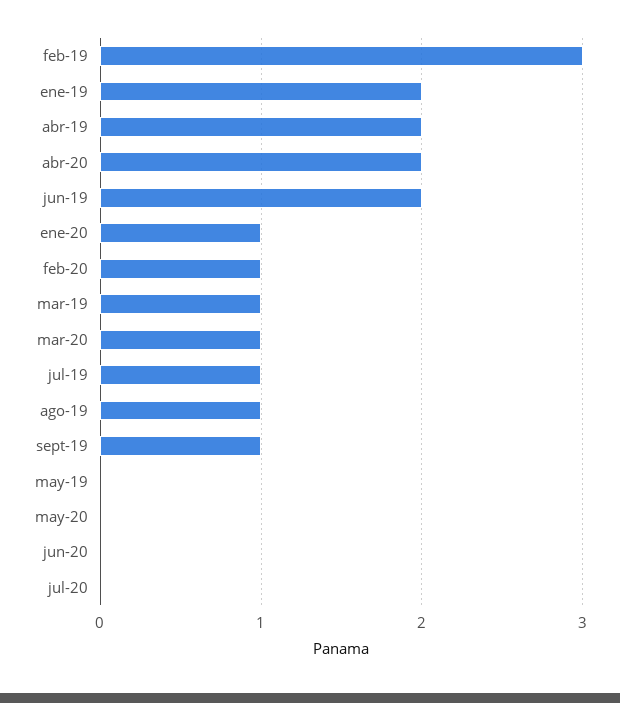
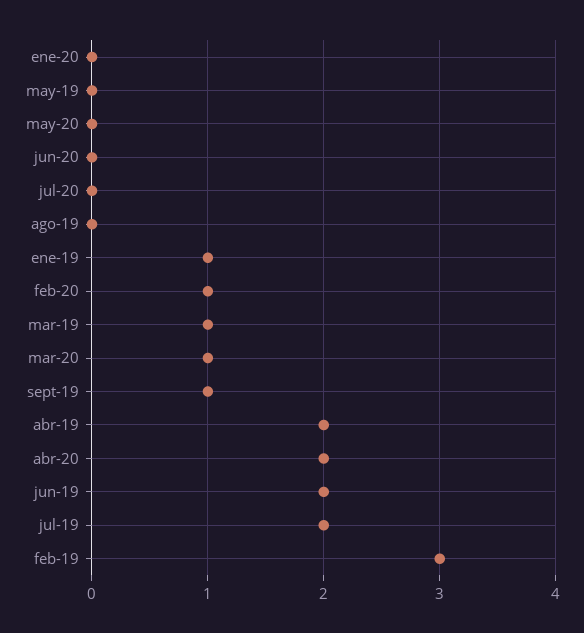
ene-19: 2 -> 1
ene-20: 1 -> 0
jul-19: 1 -> 2
ago-19: 1 -> 0

